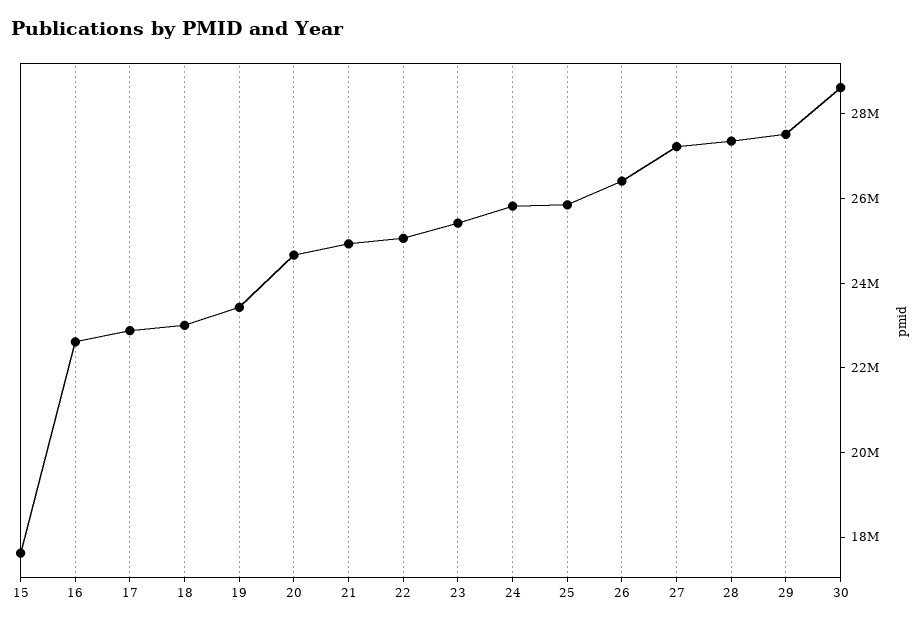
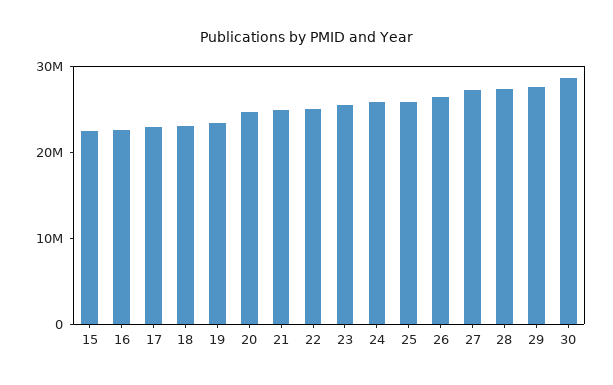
15: 17500000 -> 22000000

